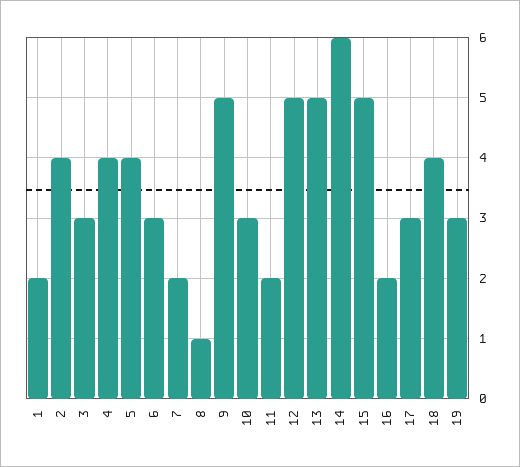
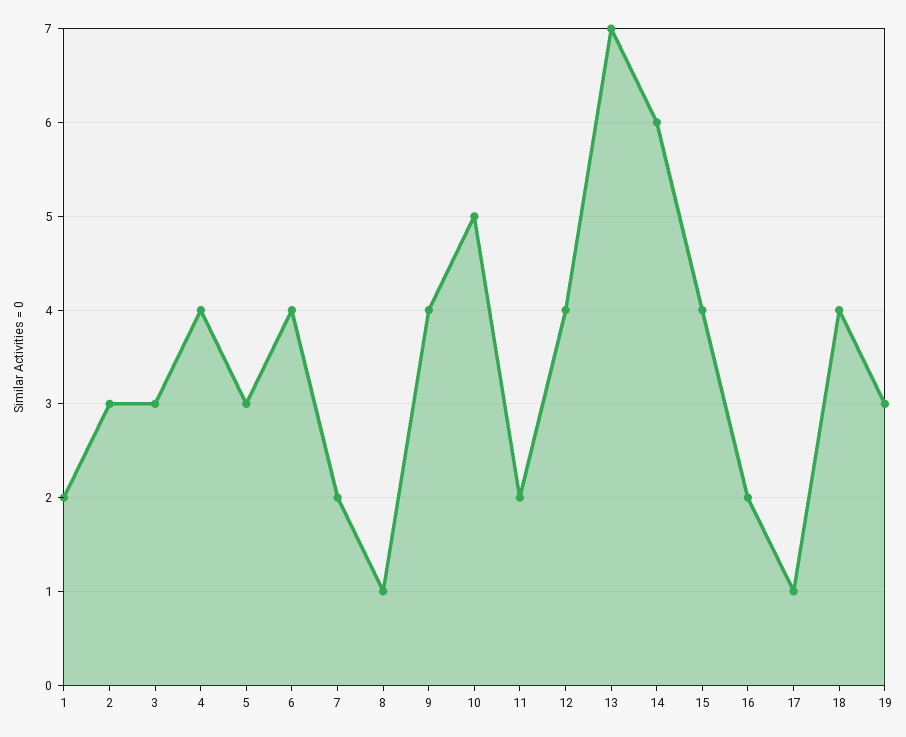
2: 4 -> 3
5: 4 -> 3
6: 3 -> 4
9: 5 -> 4
10: 3 -> 5
12: 5 -> 4
13: 5 -> 7
15: 5 -> 4
17: 3 -> 1

